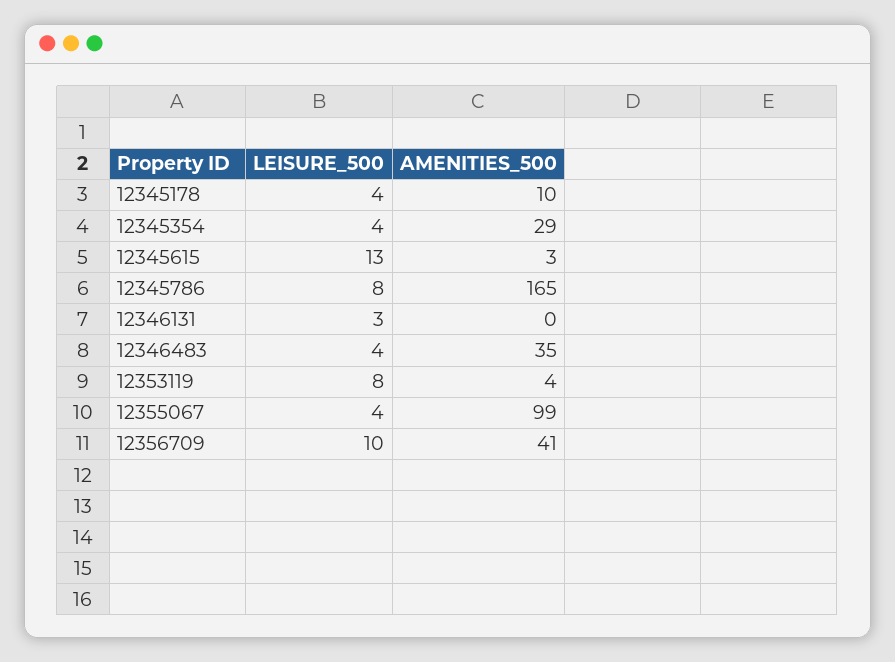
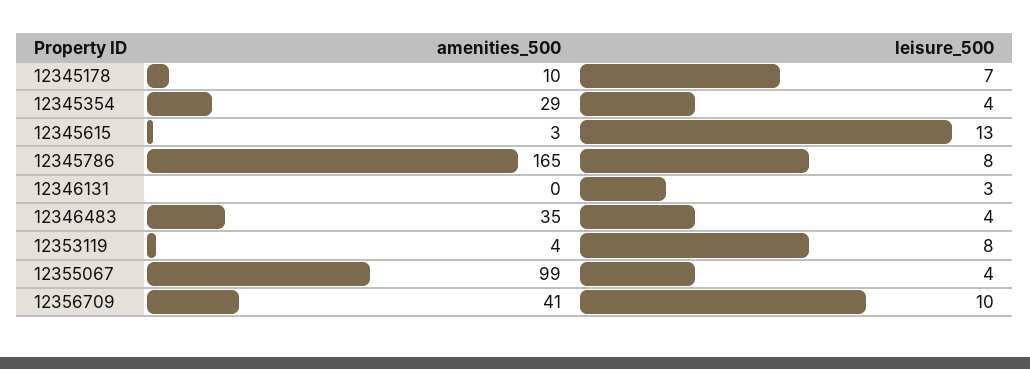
LEISURE_500, 12345178: 4 -> 7

